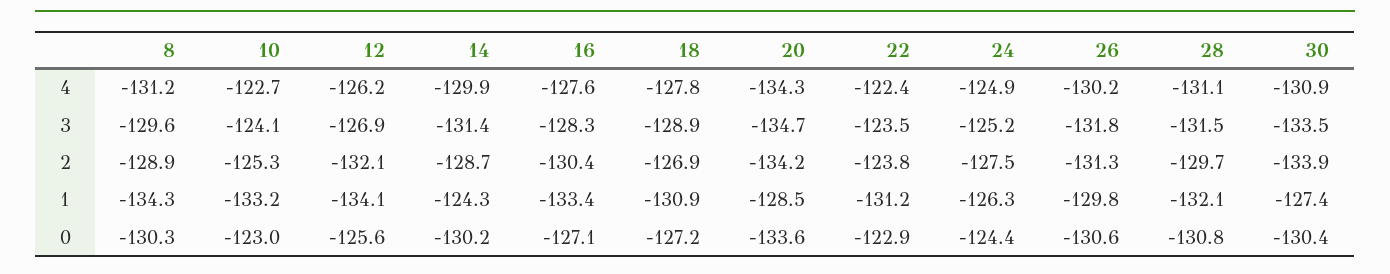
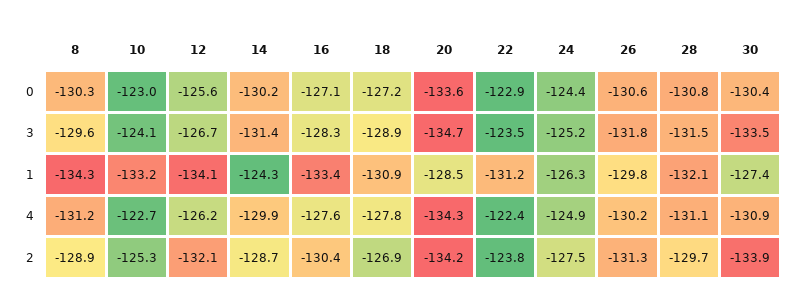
12, 3: -126.9 -> -126.7

